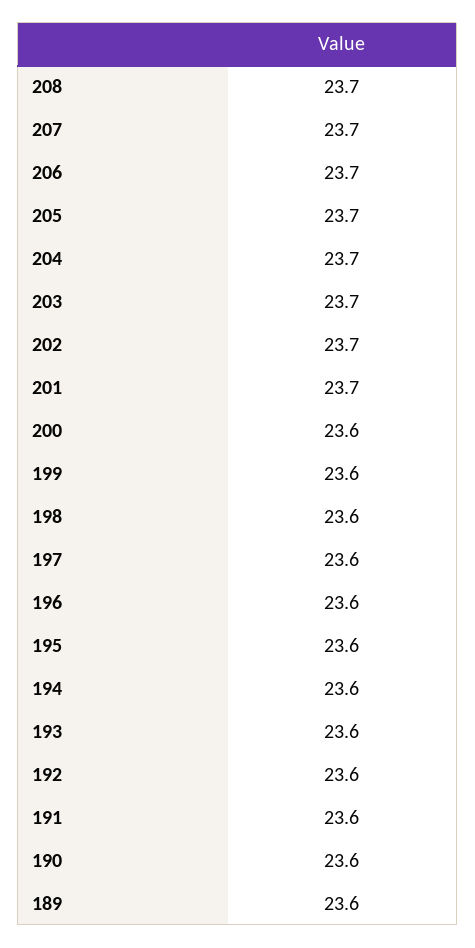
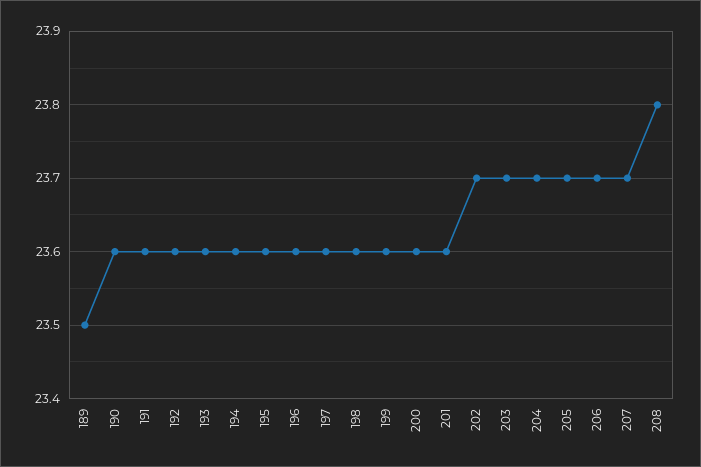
208: 23.7 -> 23.8
201: 23.7 -> 23.6
189: 23.6 -> 23.5

